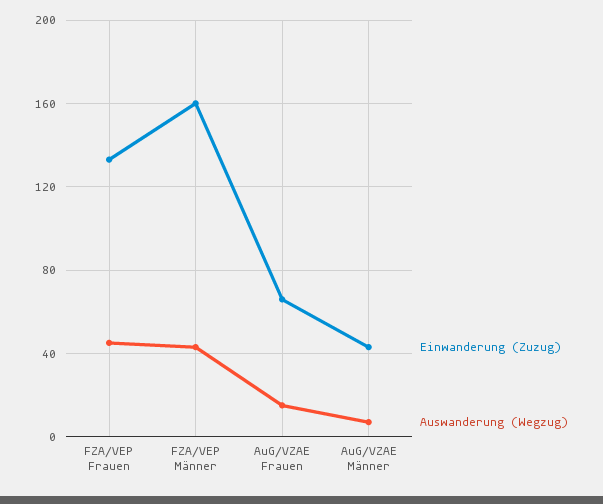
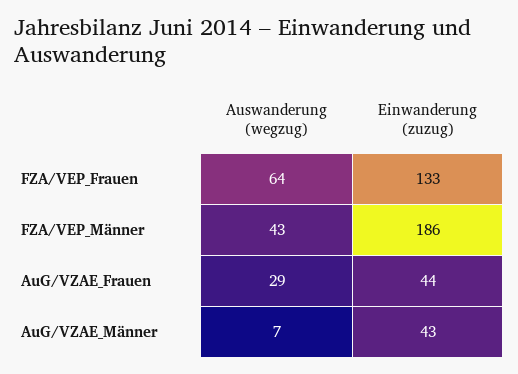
Auswanderung (Wegzug), FZA/VEP Frauen: 45 -> 64
Einwanderung (Zuzug), FZA/VEP Männer: 160 -> 186
Einwanderung (Zuzug), AuG/VZAE Frauen: 65 -> 44
Auswanderung (Wegzug), AuG/VZAE Frauen: 15 -> 29

